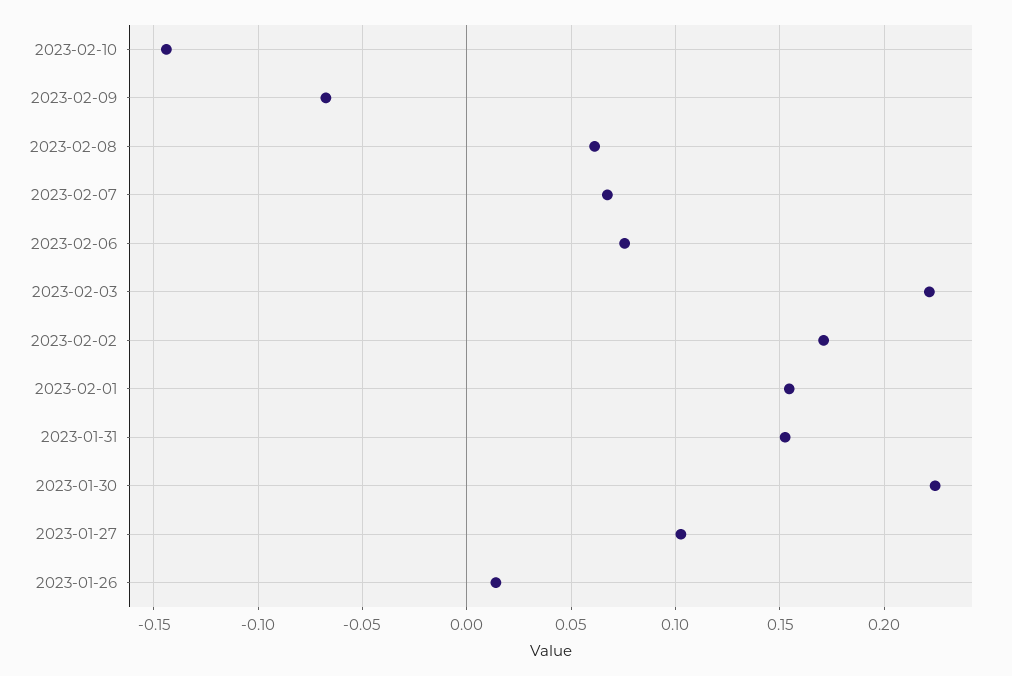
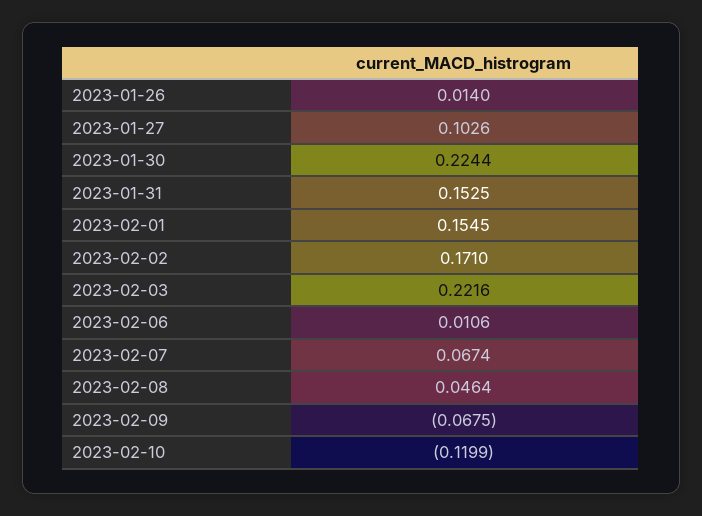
2023-02-10: -0.145 -> -0.1199
2023-02-08: 0.06 -> 0.0464
2023-02-06: 0.075 -> 0.0106

